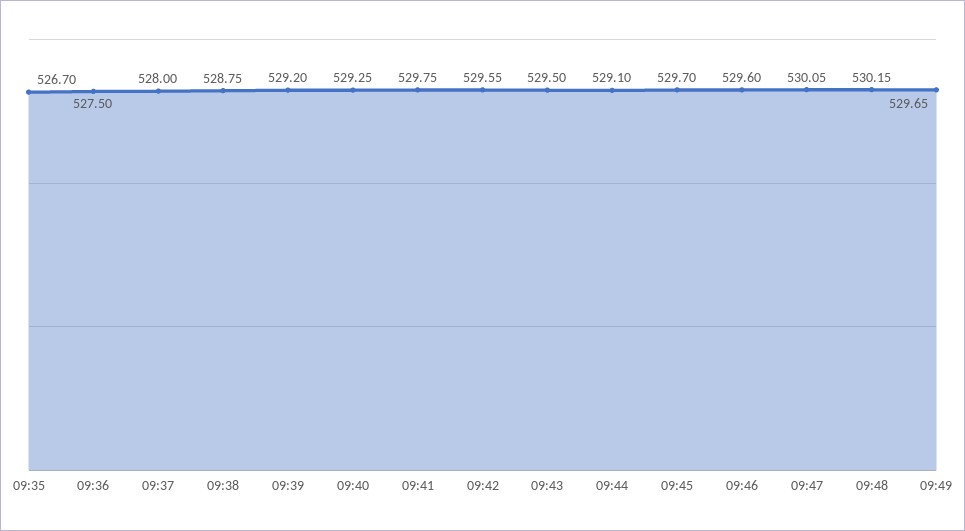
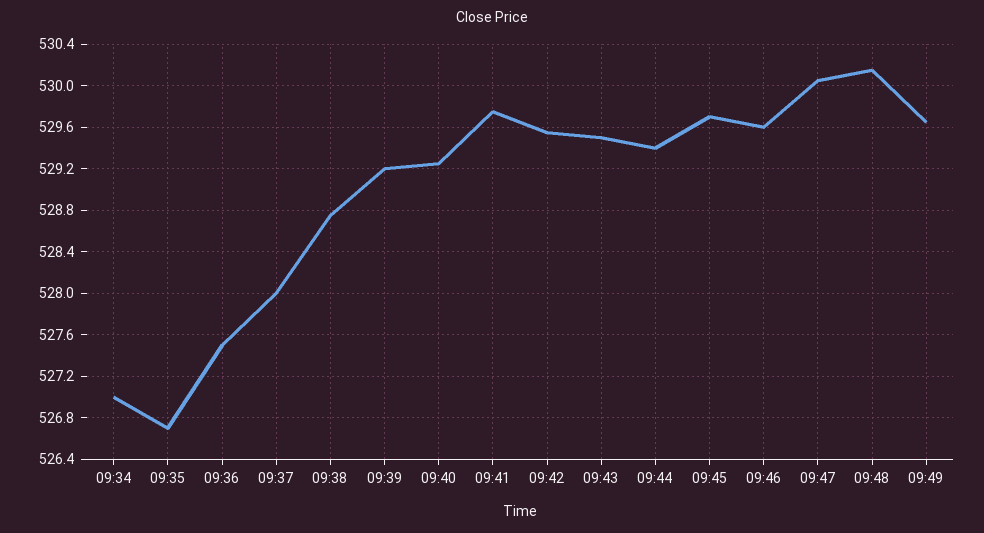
09:44: 529.1 -> 529.4
09:34: none -> 527

